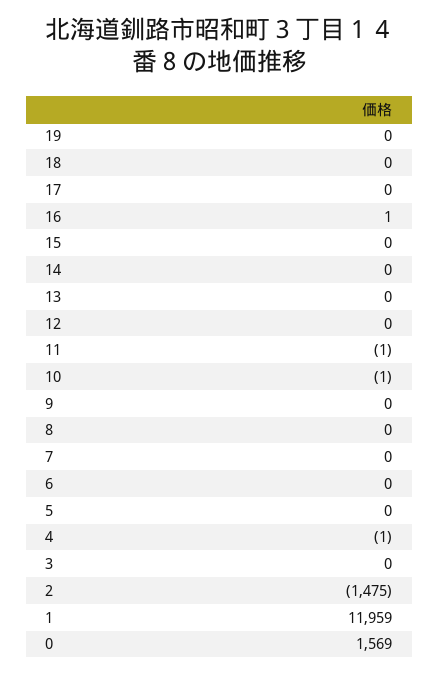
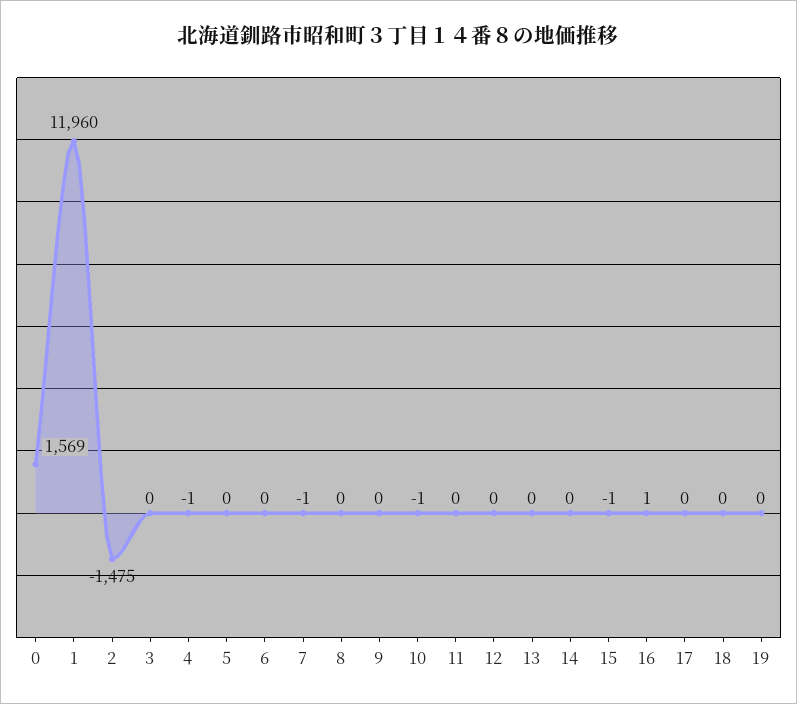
15: 0 -> -1
11: -1 -> 0
7: 0 -> -1
1: 11959 -> 11960

